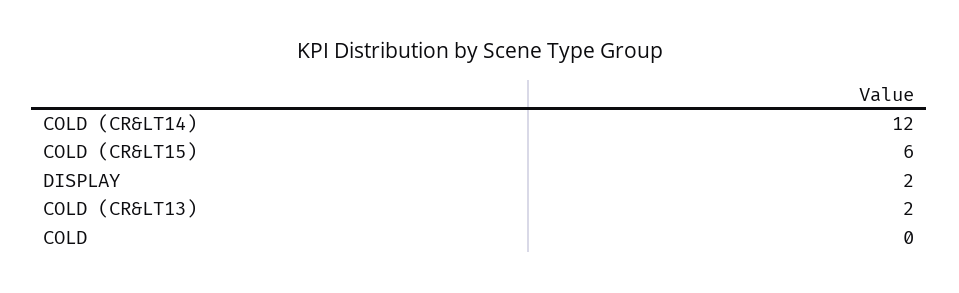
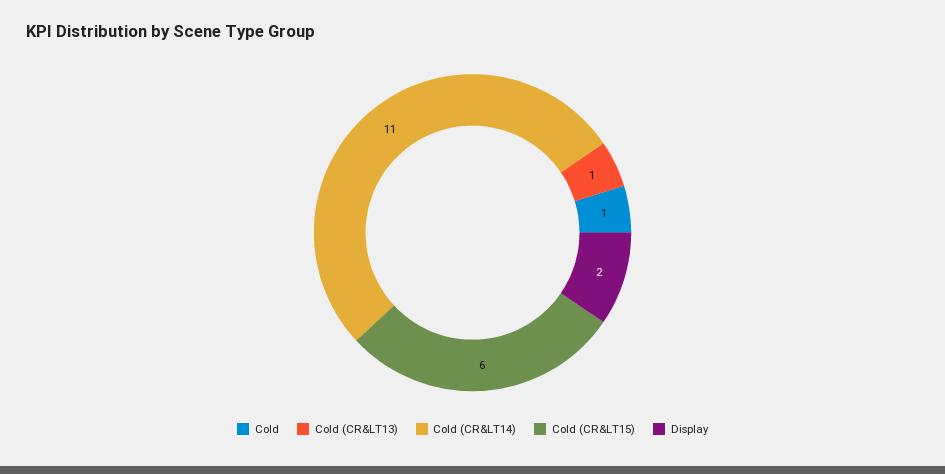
COLD (CR&LT14): 12 -> 11
COLD (CR&LT13): 2 -> 1
COLD: 0 -> 1

